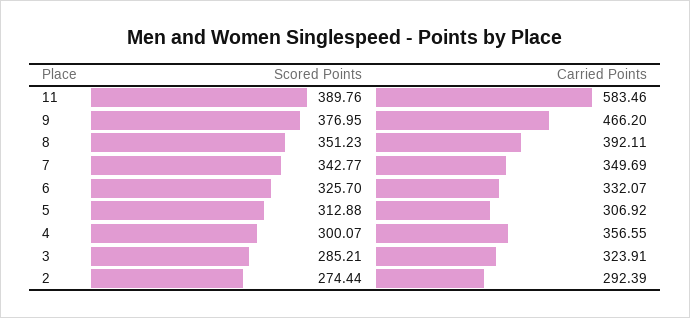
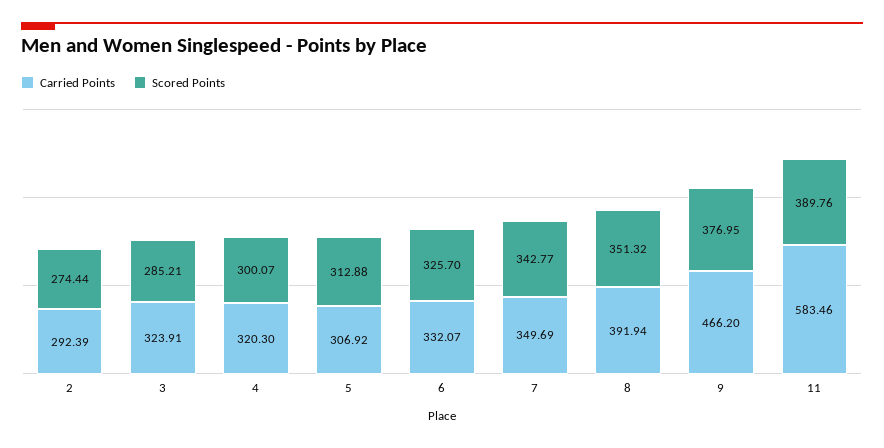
Scored Points, 8: 351.23 -> 351.32
Carried Points, 8: 392.11 -> 391.94
Carried Points, 4: 356.55 -> 320.3

